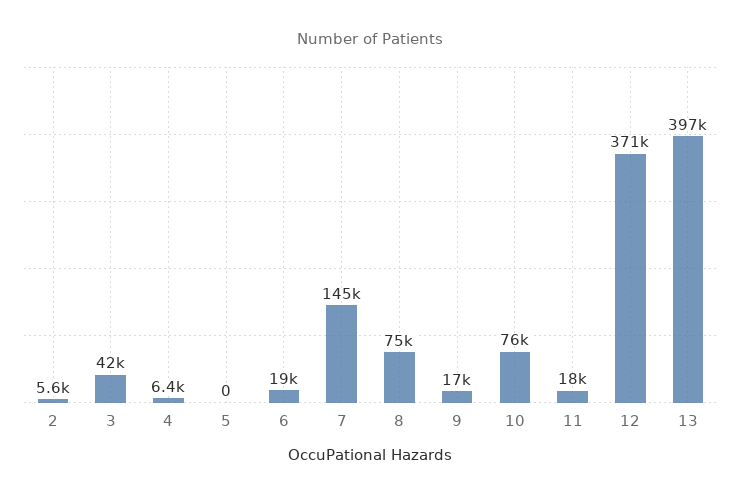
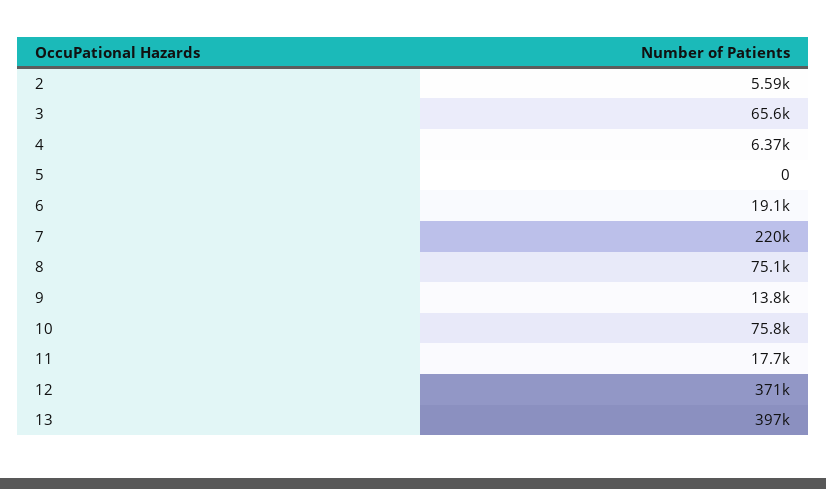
3: 42000 -> 65600
7: 145000 -> 220000
9: 17000 -> 13800

